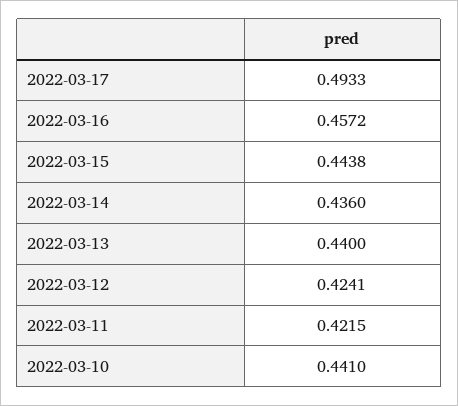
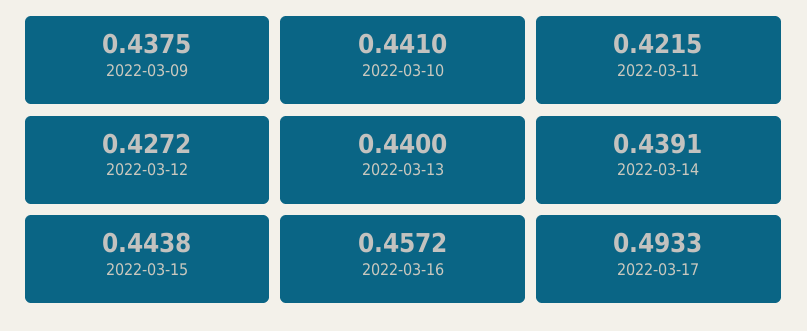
2022-03-14: 0.436 -> 0.4391
2022-03-12: 0.4241 -> 0.4272
2022-03-09: none -> 0.4375

